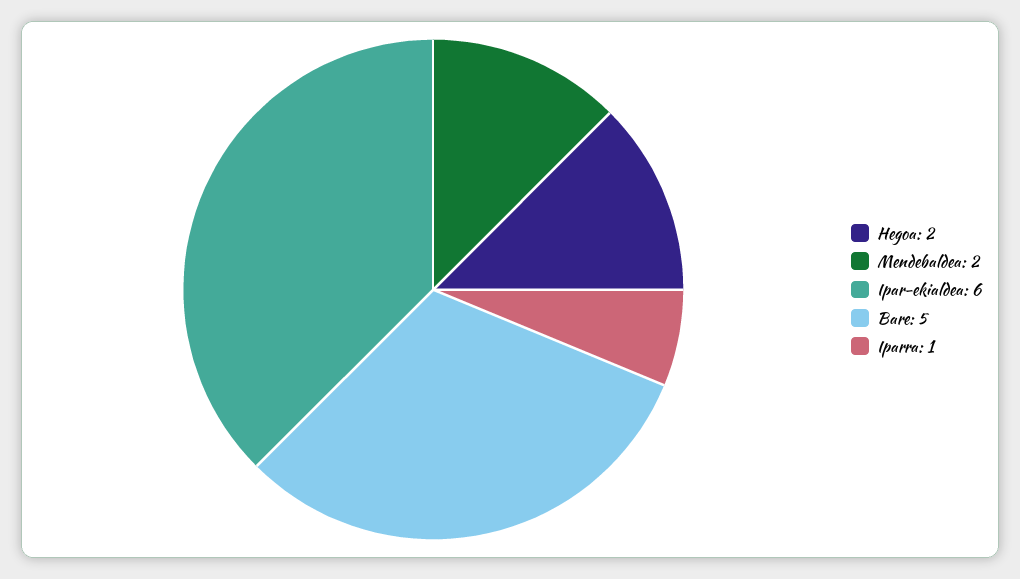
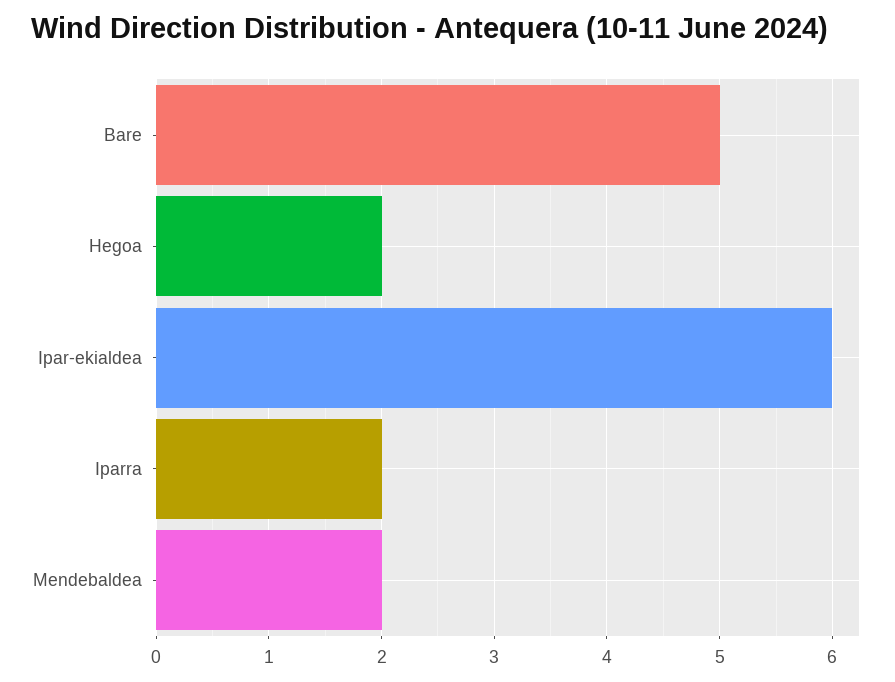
Iparra: 1 -> 2

